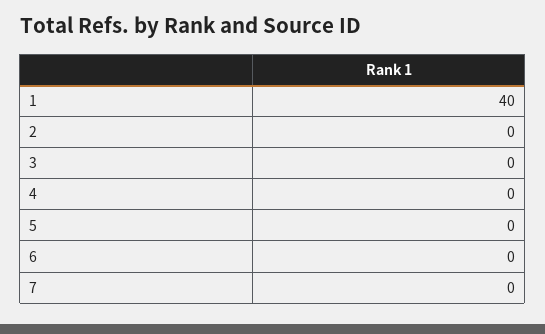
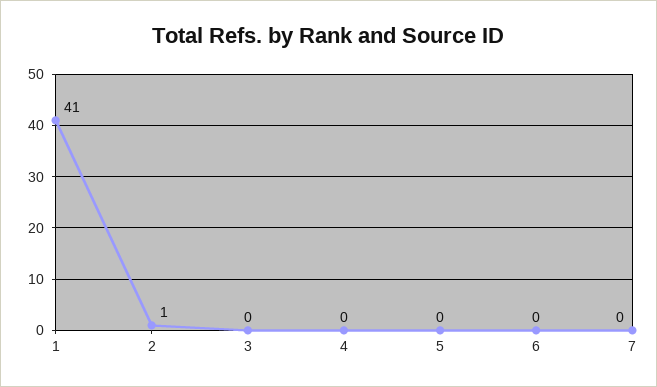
1: 40 -> 41
2: 0 -> 1

